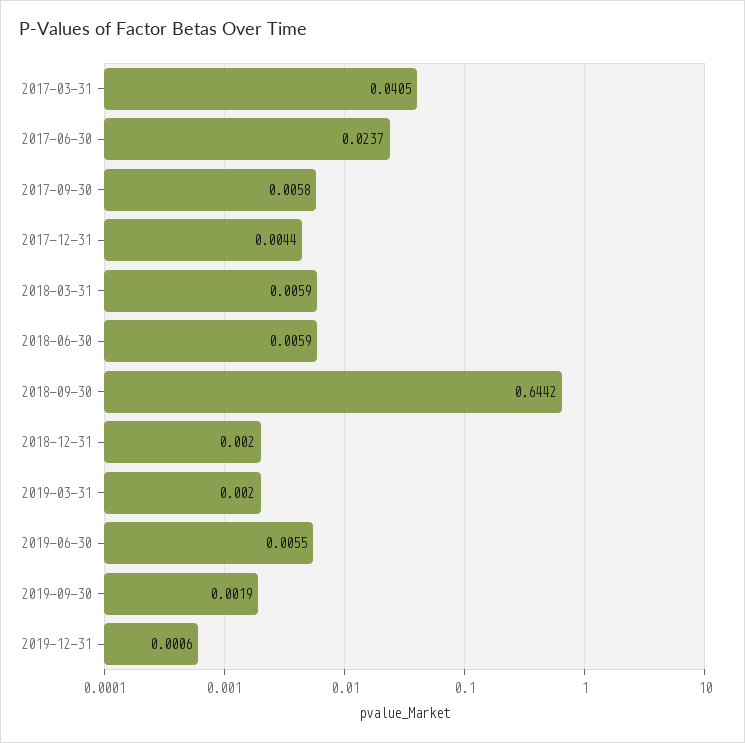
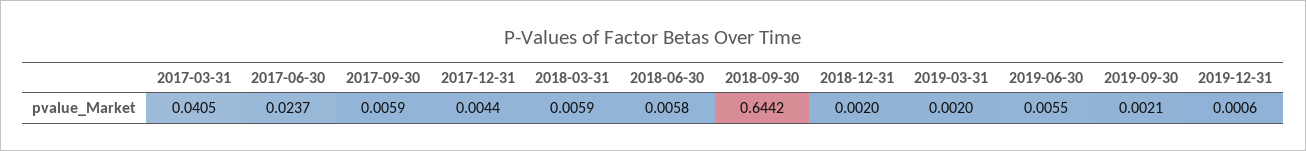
2017-09-30: 0.0058 -> 0.0059
2018-06-30: 0.0059 -> 0.0058
2019-09-30: 0.0019 -> 0.0021

